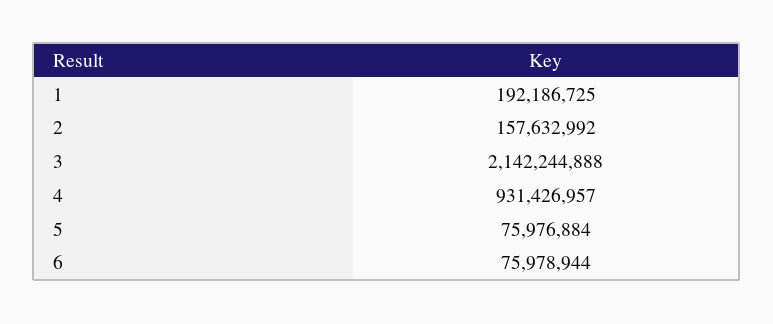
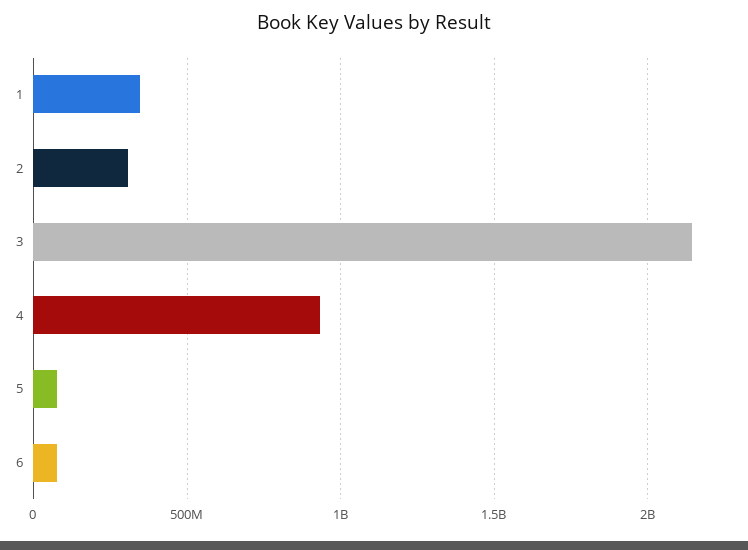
1: 192186725 -> 350000000
2: 157632992 -> 300000000

